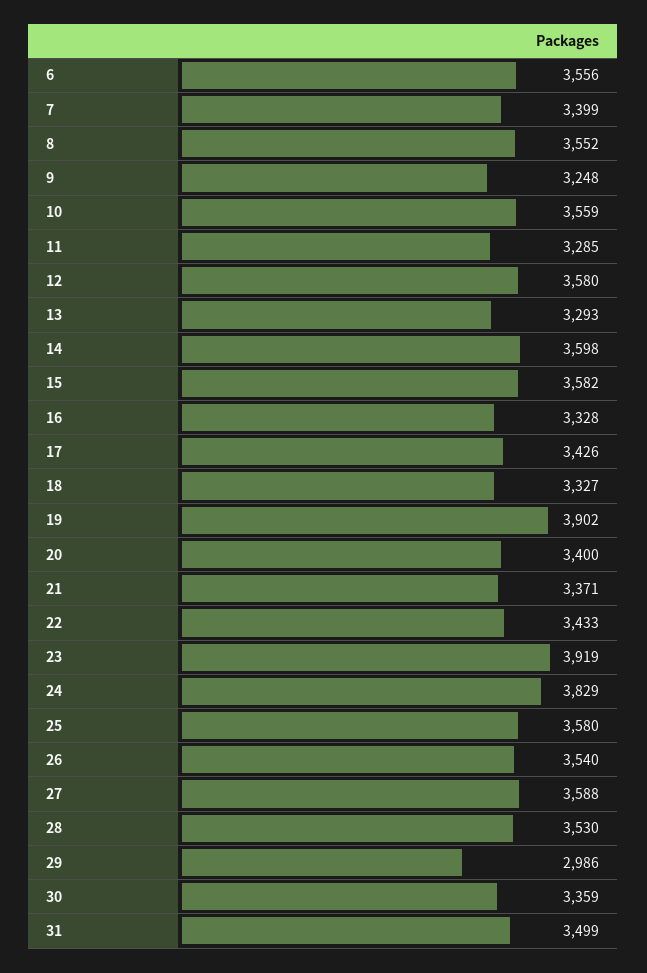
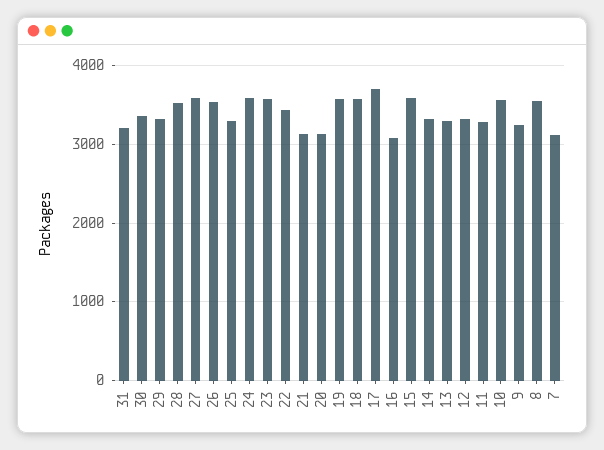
6: 3556 -> none
7: 3399 -> 3100
12: 3580 -> 3300
14: 3598 -> 3300
16: 3328 -> 3100
17: 3426 -> 3700
18: 3327 -> 3600
19: 3902 -> 3600
20: 3400 -> 3100
21: 3371 -> 3100
23: 3919 -> 3600
24: 3829 -> 3600
25: 3580 -> 3300
29: 2986 -> 3300
31: 3499 -> 3200

